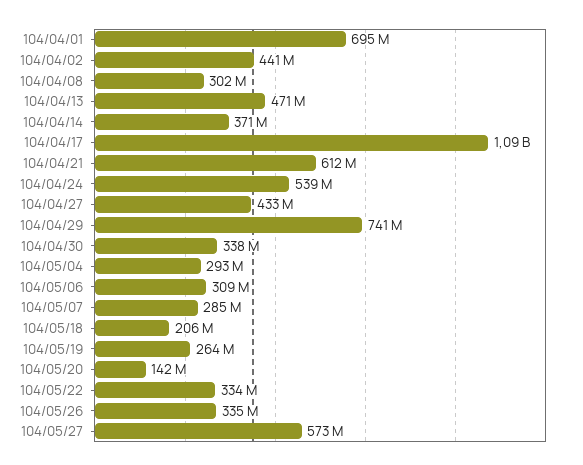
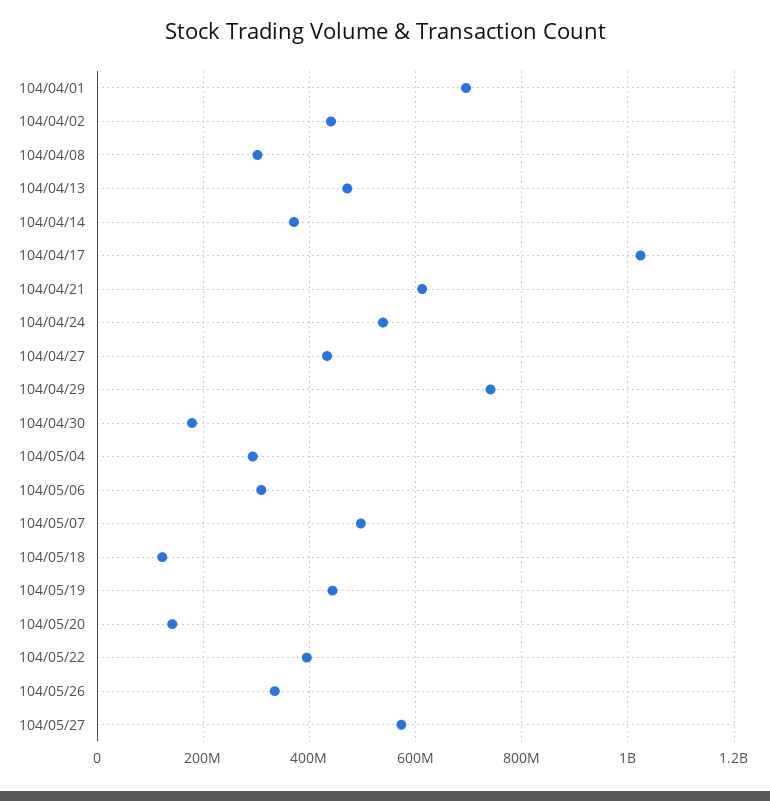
104/04/17: 1090000000 -> 1020000000
104/04/30: 338000000 -> 180000000
104/05/07: 285000000 -> 500000000
104/05/18: 206000000 -> 120000000
104/05/19: 264000000 -> 440000000
104/05/22: 334000000 -> 400000000

